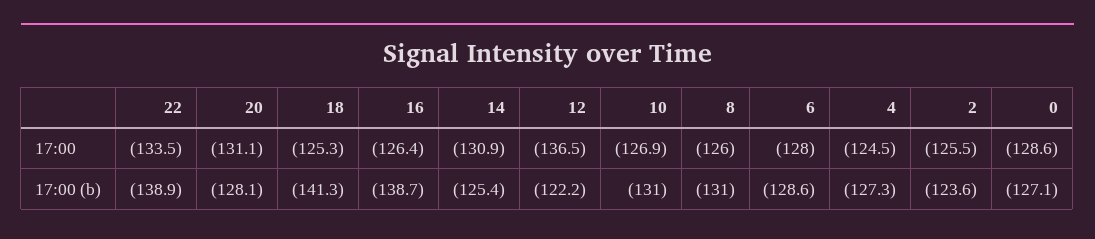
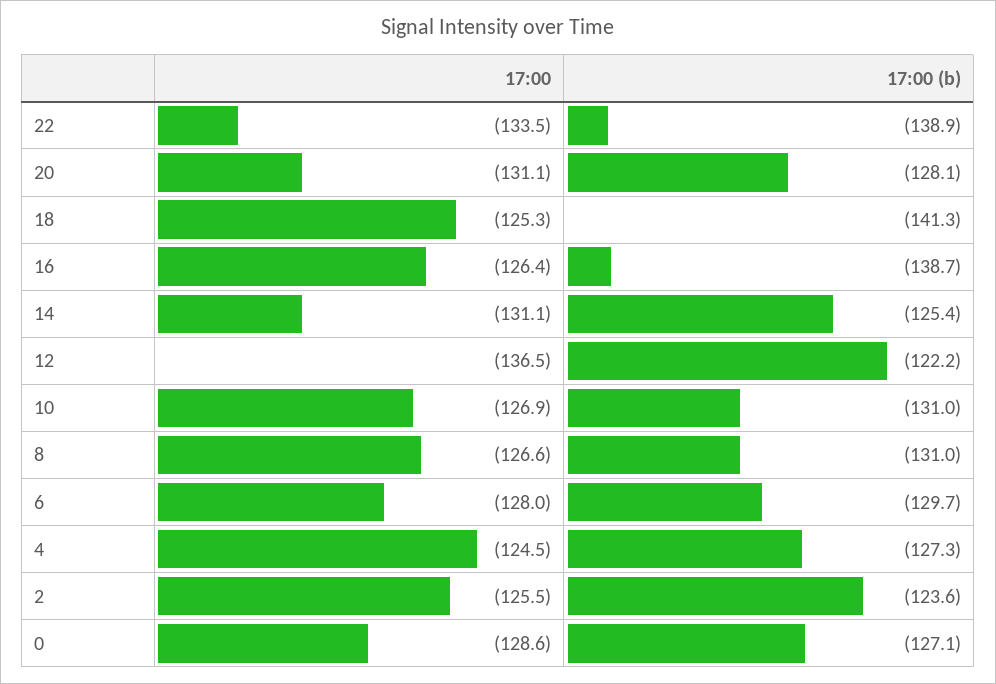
14, 17:00: -130.9 -> -131.1
8, 17:00: -126 -> -126.6
6, 17:00 (b): -128.6 -> -129.7

